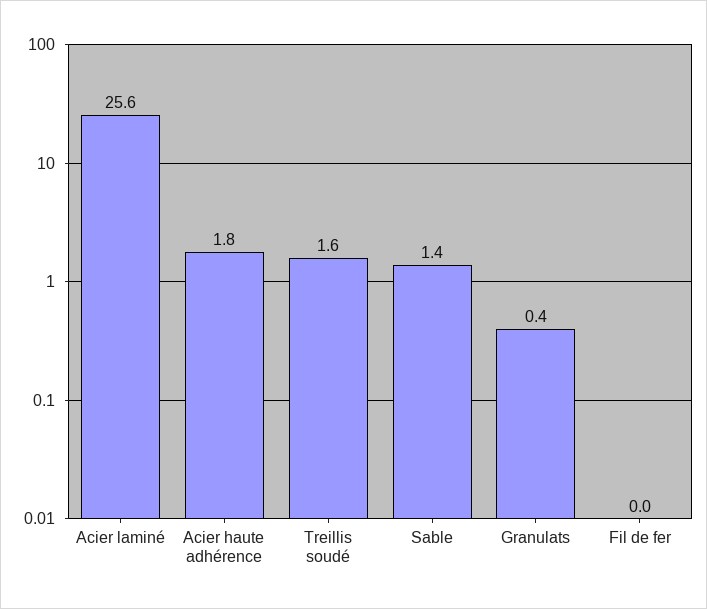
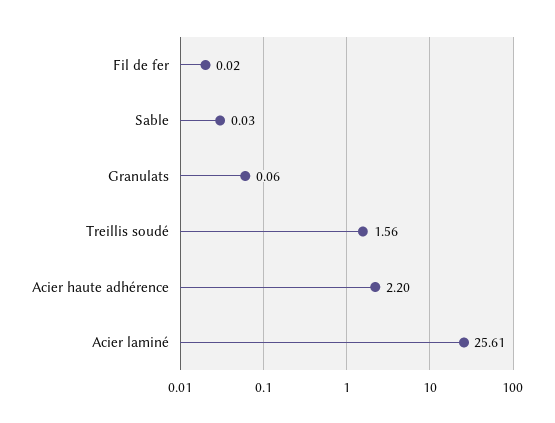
Acier haute adhérence: 1.8 -> 2.2
Sable: 1.4 -> 0.03
Granulats: 0.4 -> 0.06

